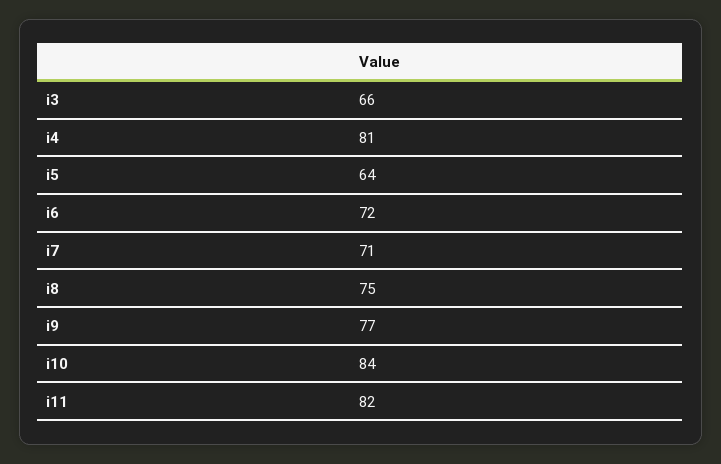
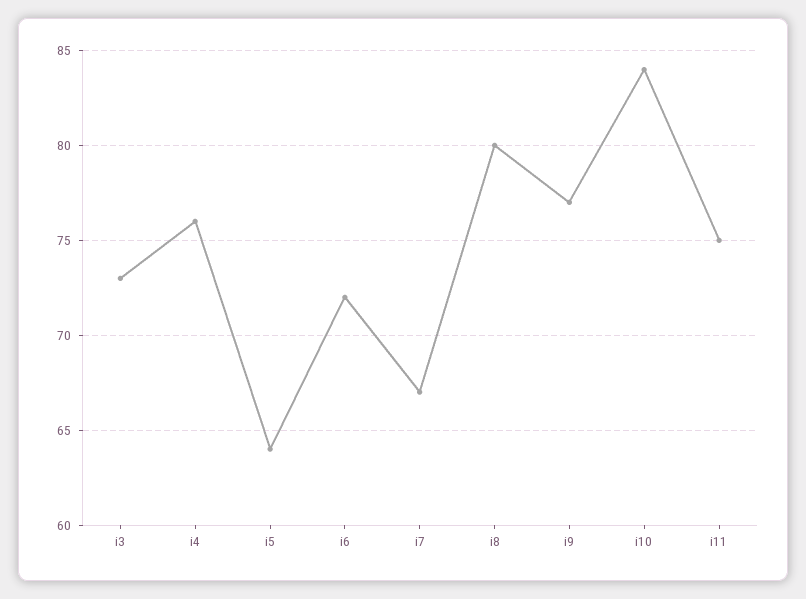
i3: 66 -> 73
i4: 81 -> 76
i7: 71 -> 67
i8: 75 -> 80
i11: 82 -> 75

